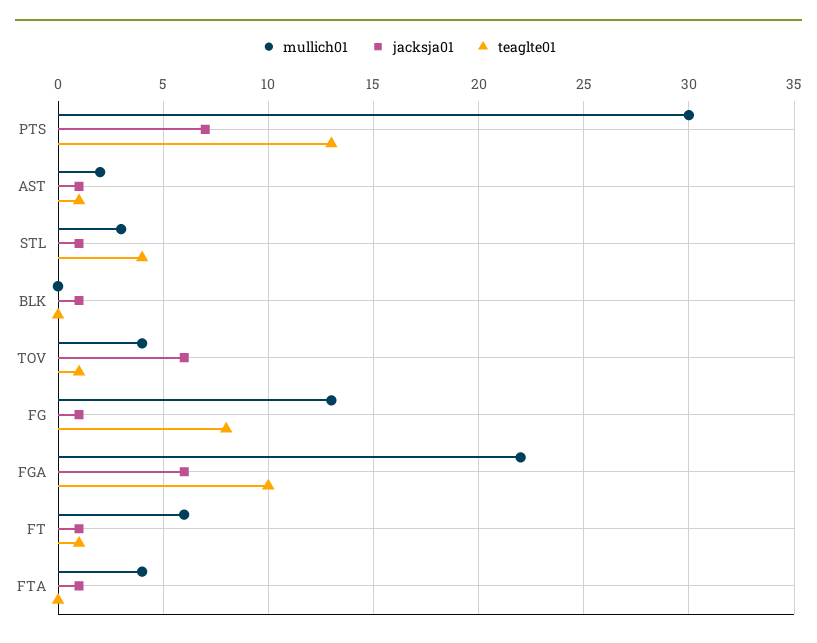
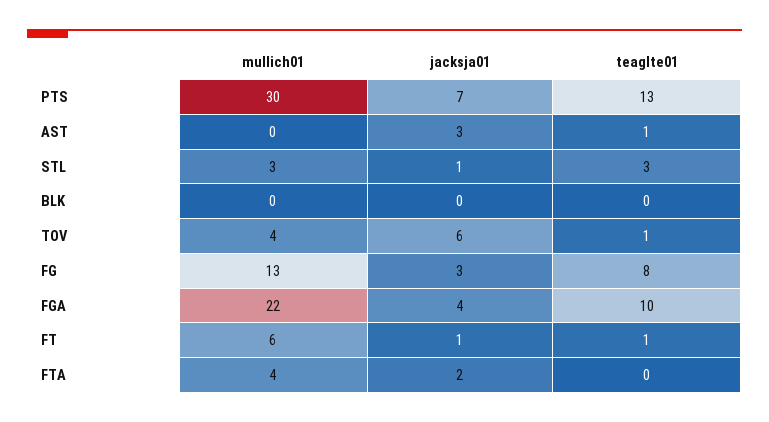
mullich01, AST: 2 -> 0
jacksja01, AST: 1 -> 3
teaglte01, STL: 4 -> 3
jacksja01, BLK: 1 -> 0
jacksja01, FG: 1 -> 3
jacksja01, FGA: 6 -> 4
jacksja01, FTA: 1 -> 2

